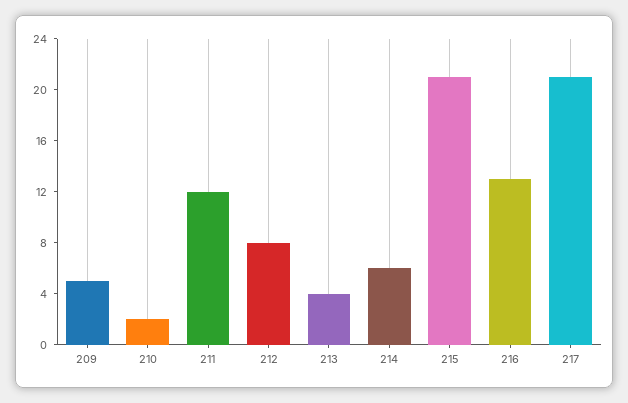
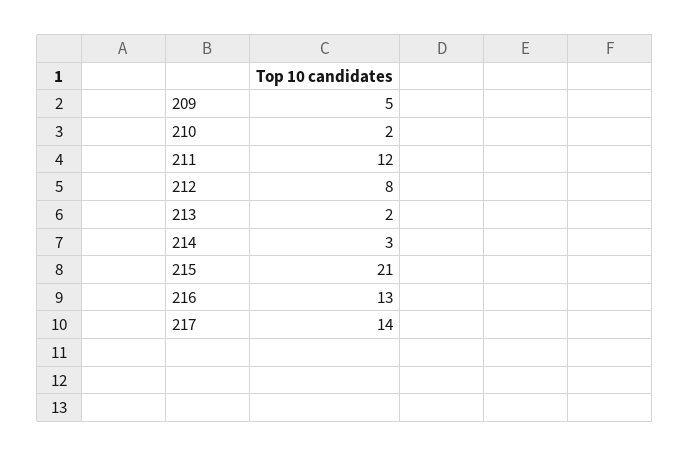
213: 4 -> 2
214: 6 -> 3
217: 21 -> 14

